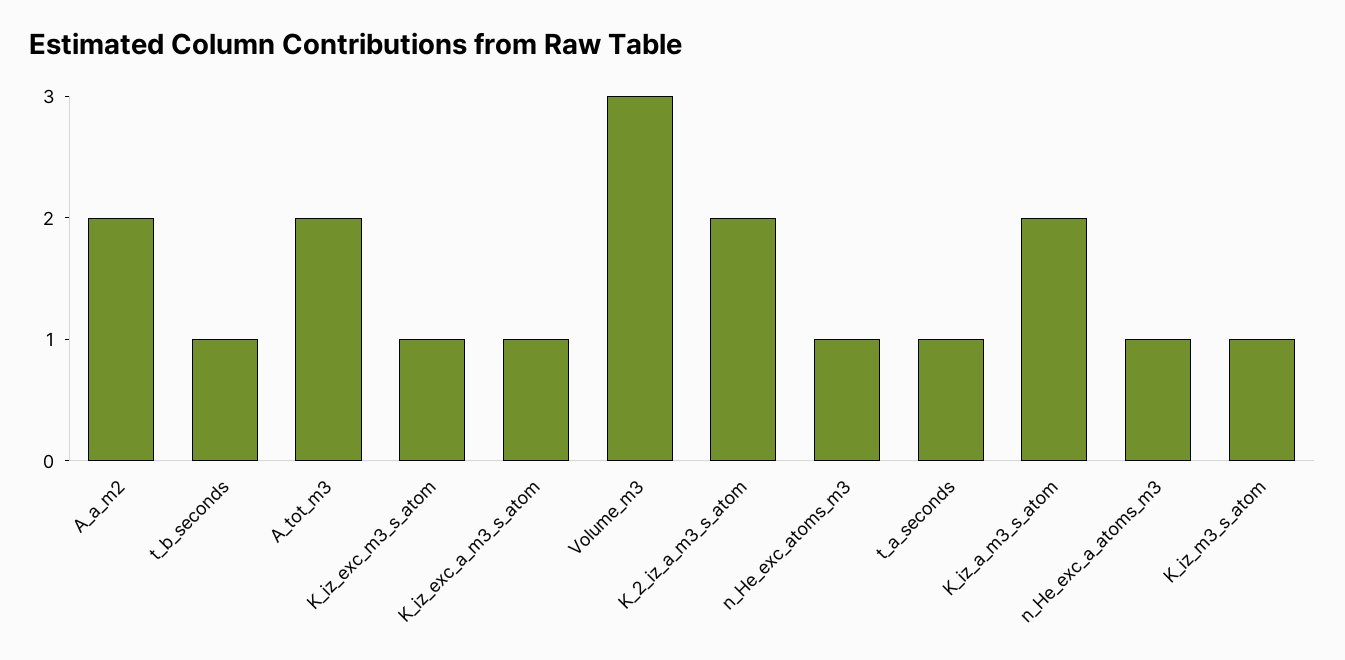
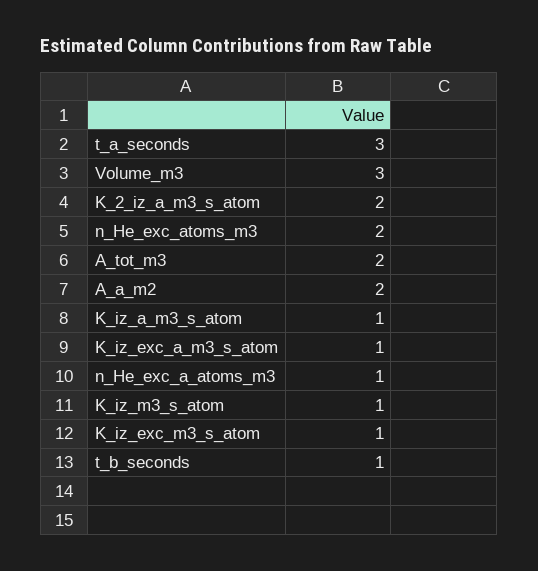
n_He_exc_atoms_m3: 1 -> 2
t_a_seconds: 1 -> 3
K_iz_a_m3_s_atom: 2 -> 1

